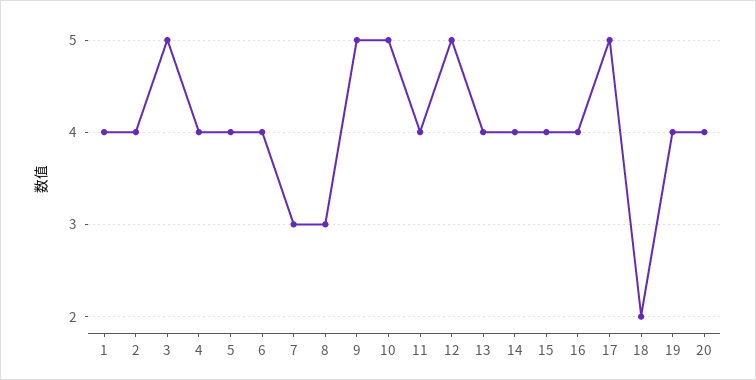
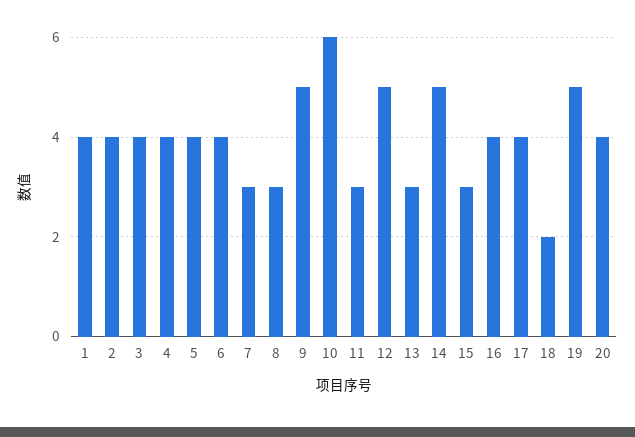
3: 5 -> 4
10: 5 -> 6
11: 4 -> 3
13: 4 -> 3
14: 4 -> 5
15: 4 -> 3
17: 5 -> 4
19: 4 -> 5

